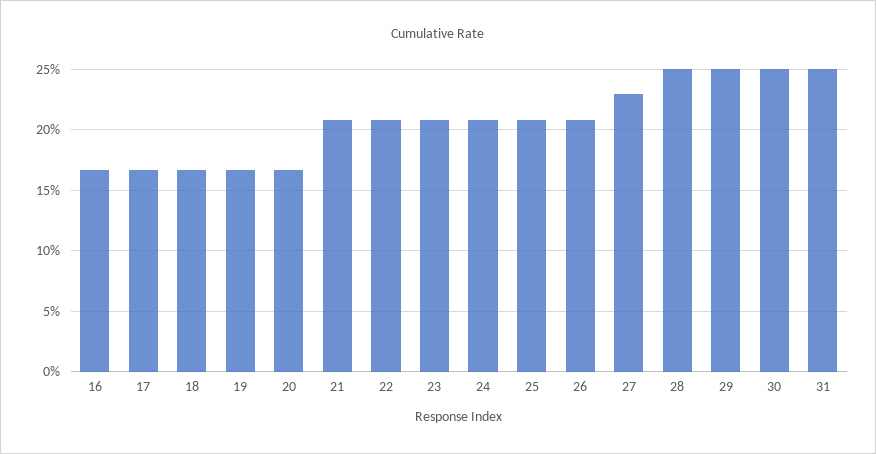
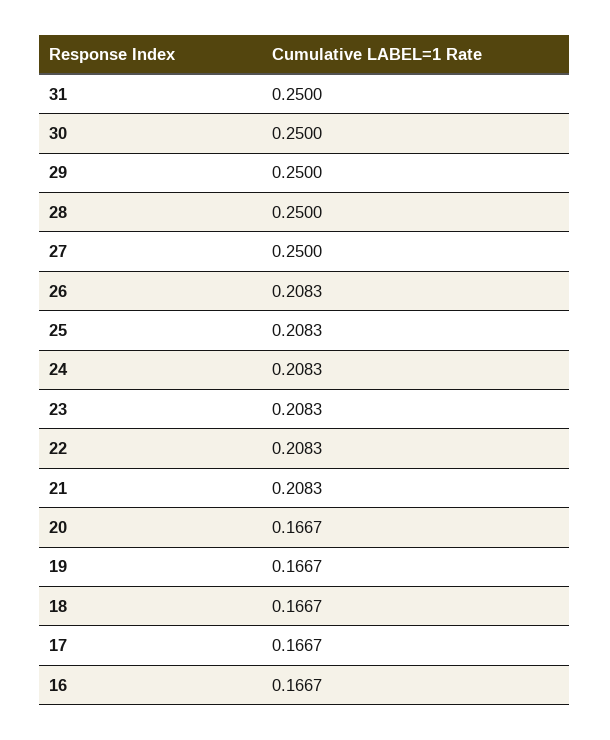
27: 0.23 -> 0.25

